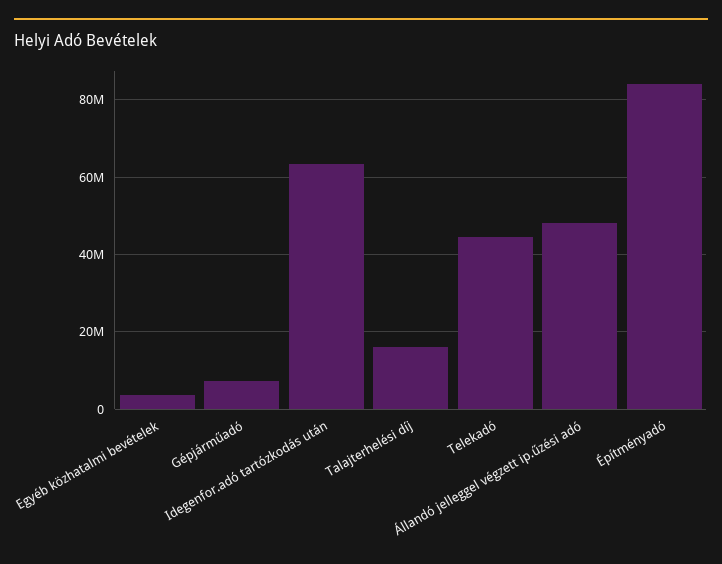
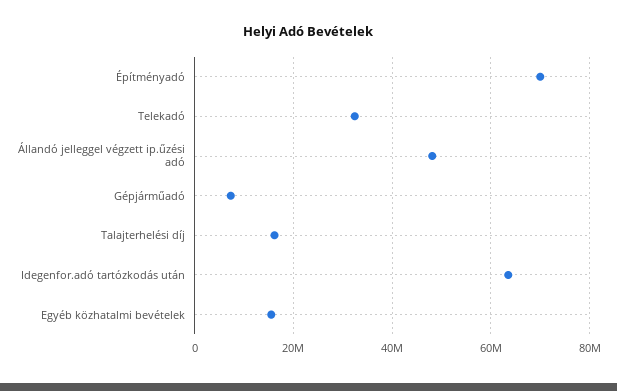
Egyéb közhatalmi bevételek: 4000000 -> 16000000
Telekadó: 44000000 -> 32000000
Építményadó: 84000000 -> 70000000

